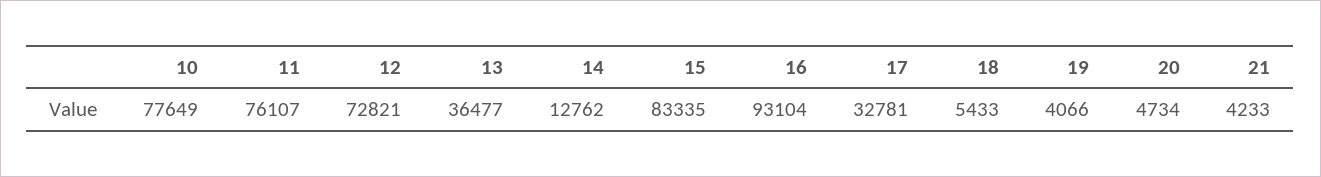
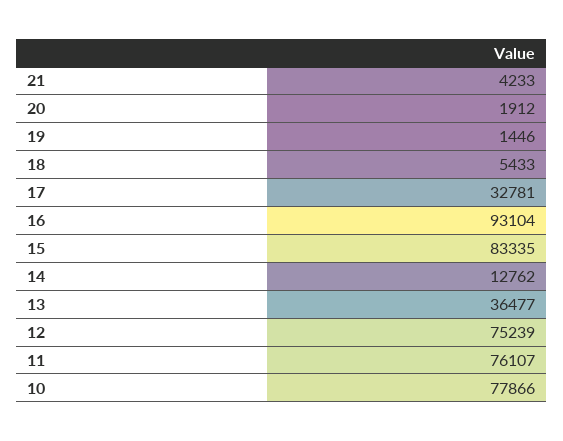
10: 77649 -> 77866
12: 72821 -> 75239
19: 4066 -> 1446
20: 4734 -> 1912

